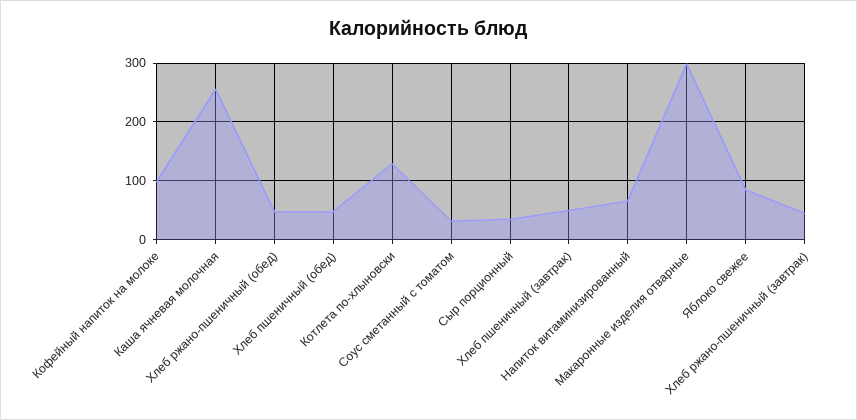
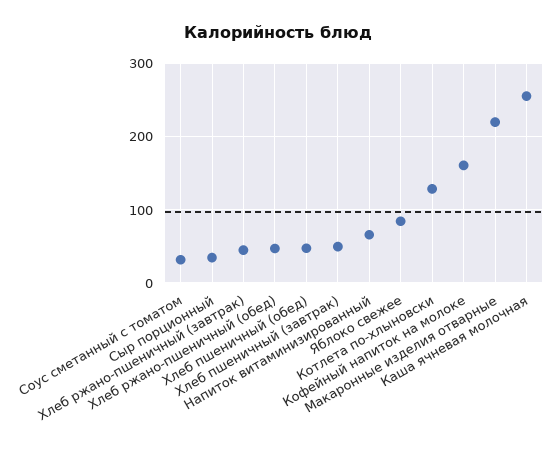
Кофейный напиток на молоке: 100 -> 160
Макаронные изделия отварные: 300 -> 220

